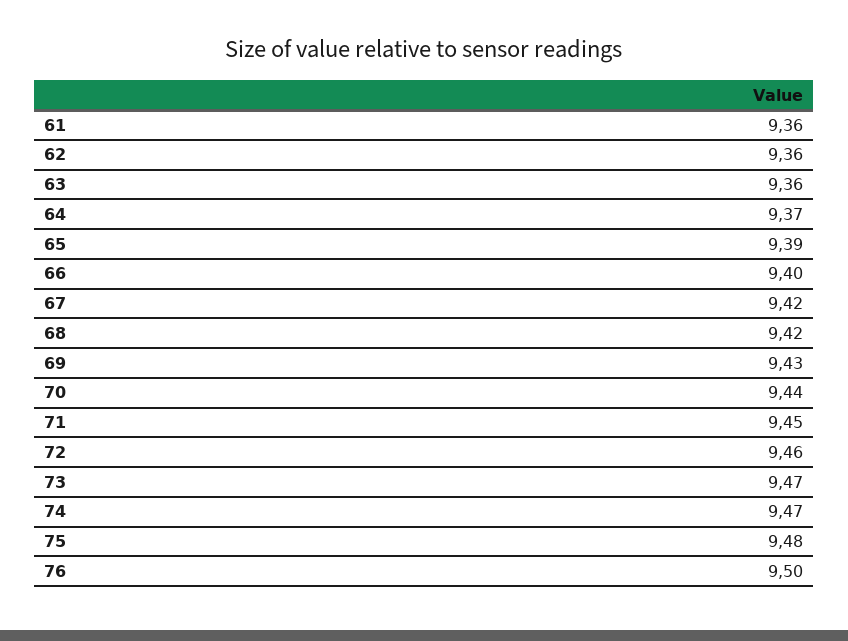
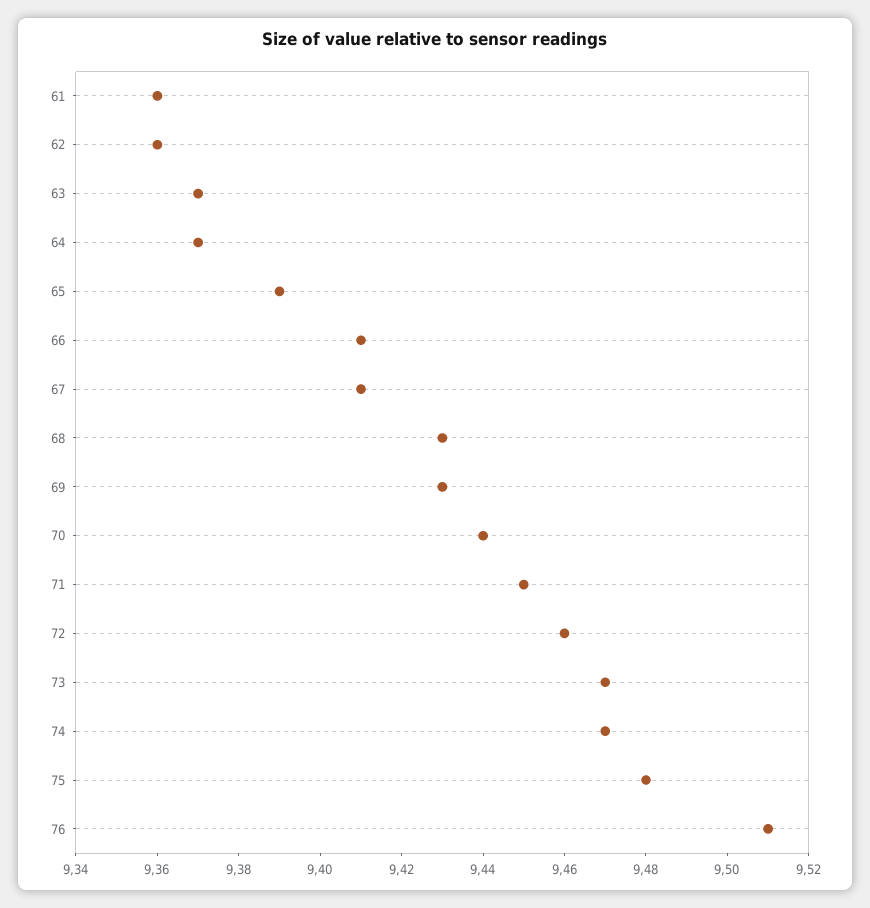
63: 9.36 -> 9.37
66: 9.4 -> 9.41
67: 9.42 -> 9.41
68: 9.42 -> 9.43
76: 9.5 -> 9.51

